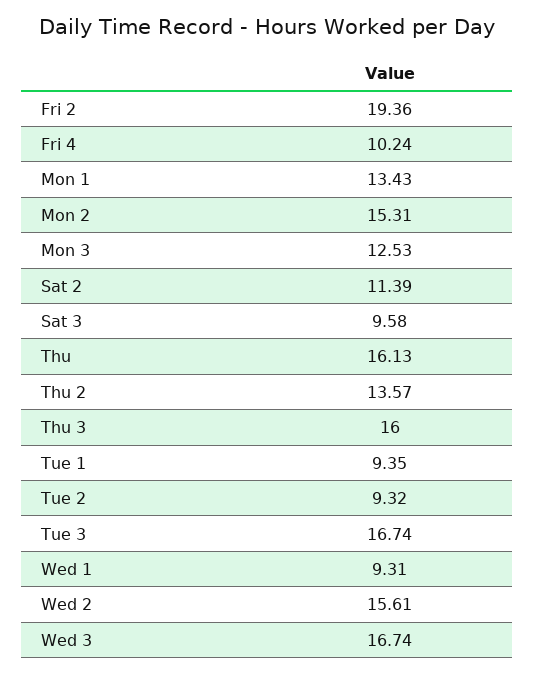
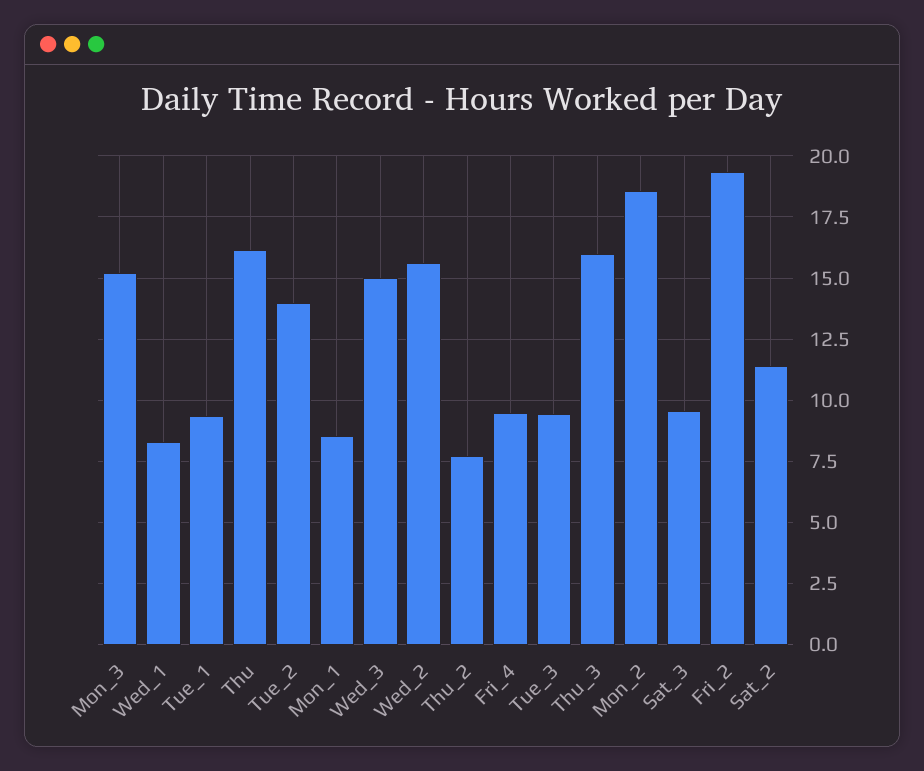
Fri 4: 10.24 -> 9.5
Mon 1: 13.43 -> 8.5
Mon 2: 15.31 -> 18.5
Mon 3: 12.53 -> 15.25
Thu 2: 13.57 -> 7.75
Tue 2: 9.32 -> 14
Tue 3: 16.74 -> 9.5
Wed 1: 9.31 -> 8.25
Wed 3: 16.74 -> 15

